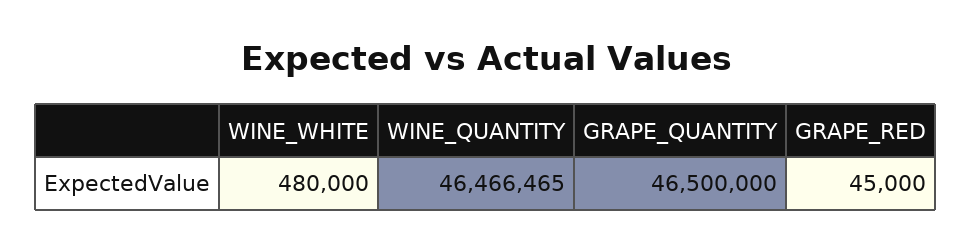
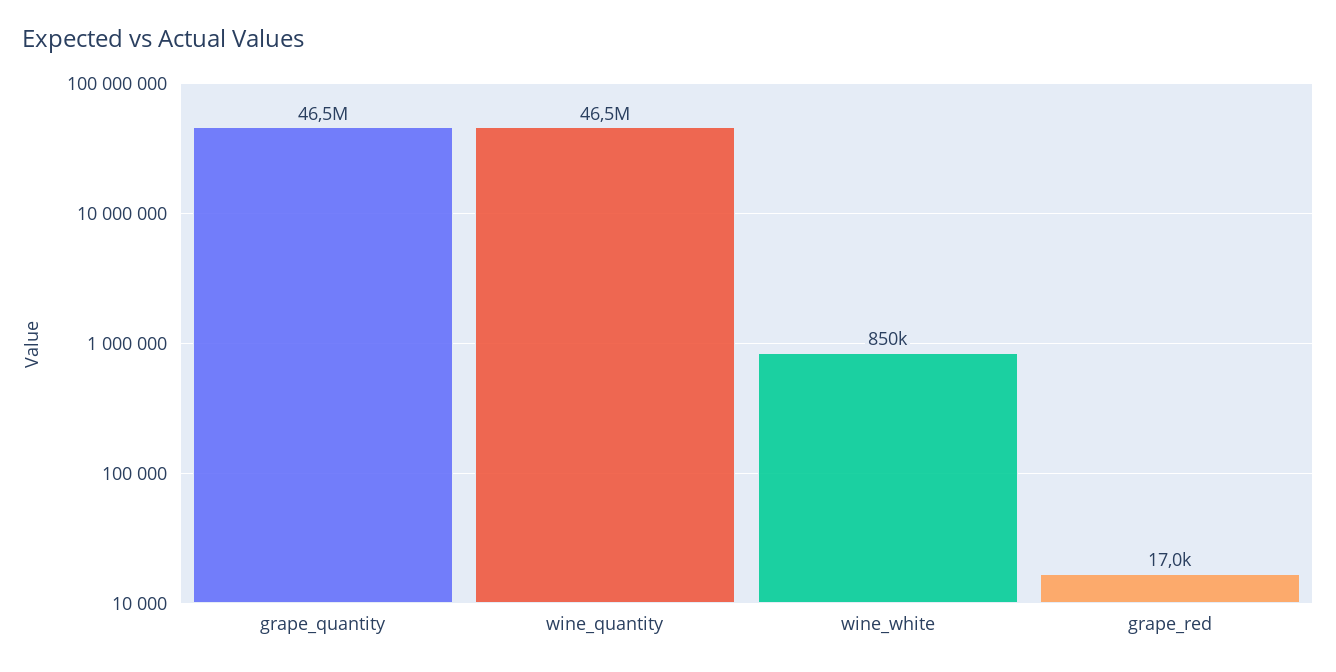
WINE_WHITE: 480000 -> 850000
GRAPE_RED: 45000 -> 17000

